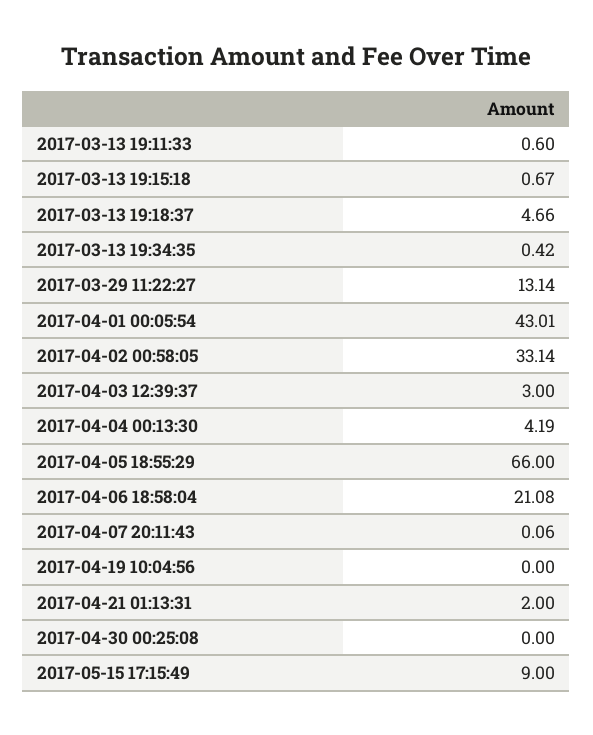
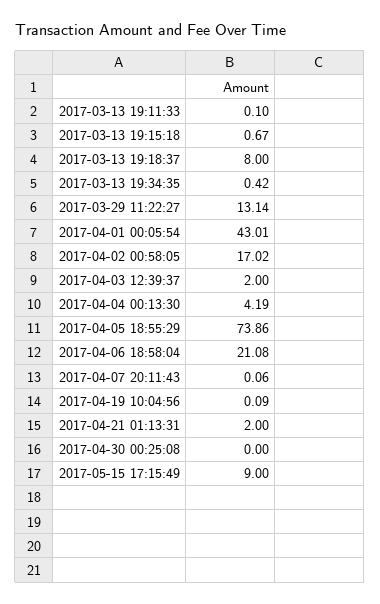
2017-03-13 19:11:33: 0.6 -> 0.1
2017-03-13 19:18:37: 4.66 -> 8
2017-04-02 00:58:05: 33.14 -> 17.02
2017-04-03 12:39:37: 3 -> 2
2017-04-05 18:55:29: 66 -> 73.86
2017-04-19 10:04:56: 0 -> 0.09

